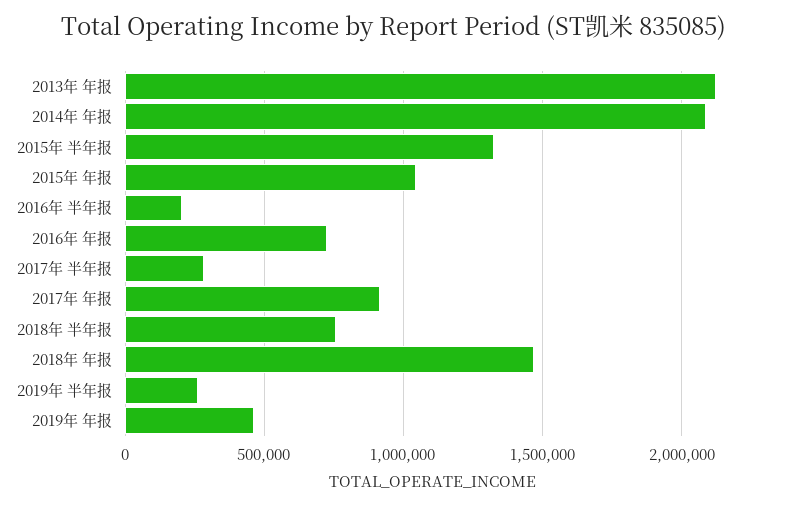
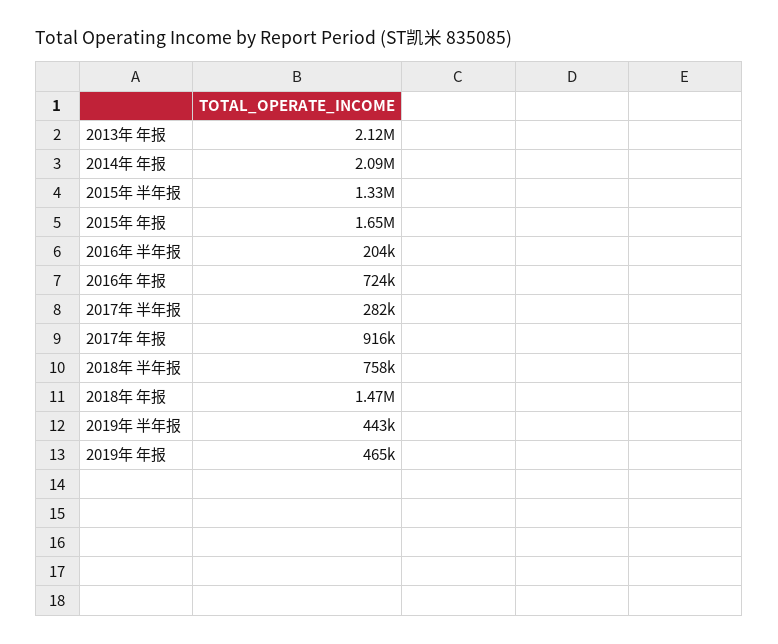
2015年 年报: 1050000 -> 1650000
2019年 半年报: 250000 -> 443000

